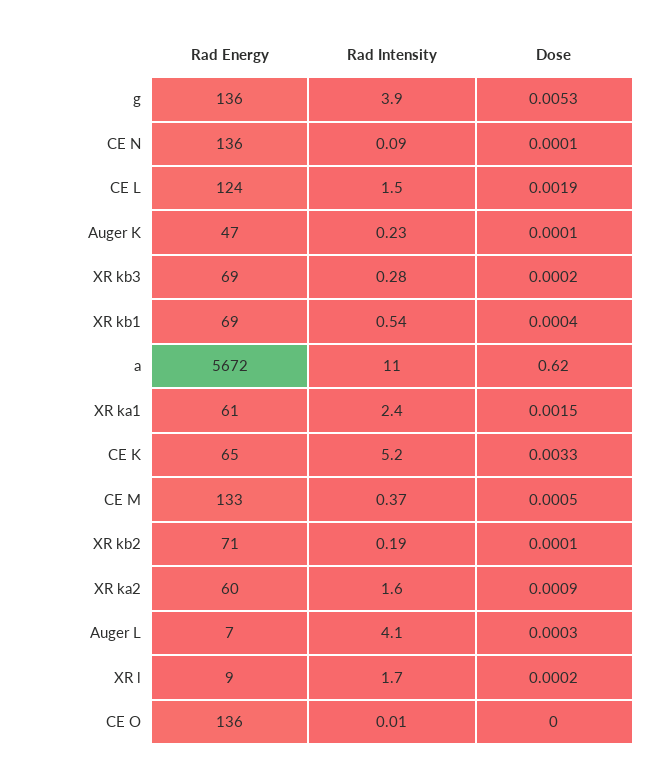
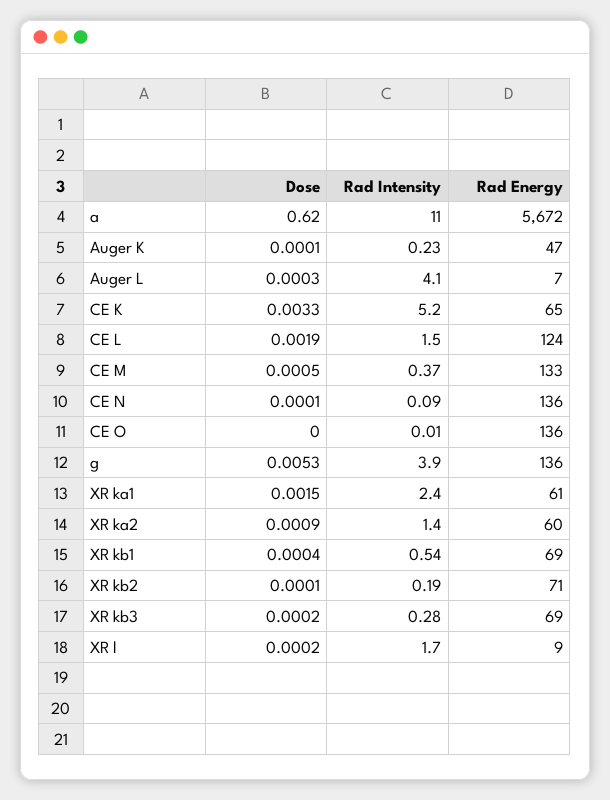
Rad Intensity, XR ka2: 1.6 -> 1.4

